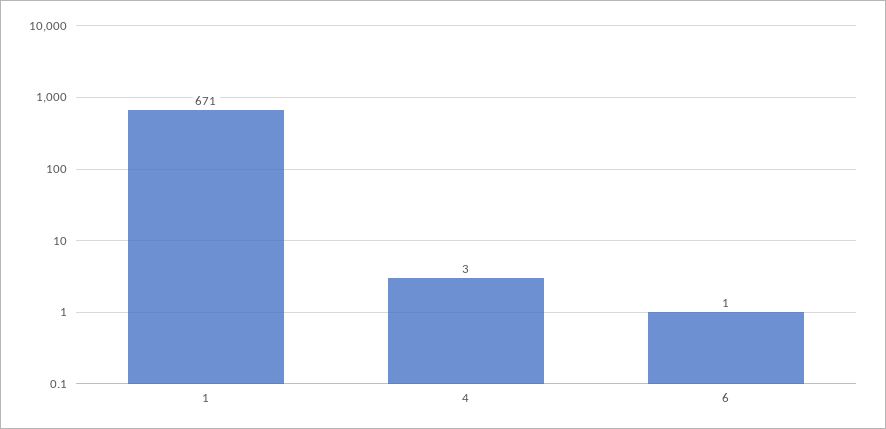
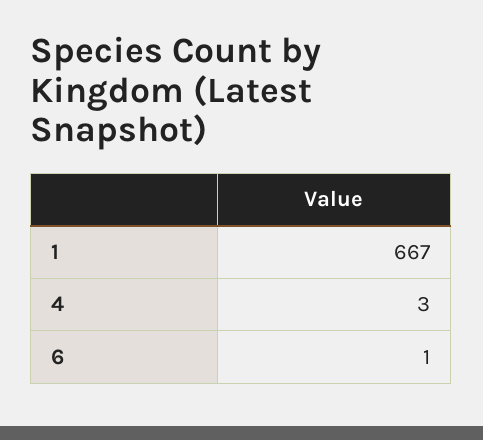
1: 671 -> 667

